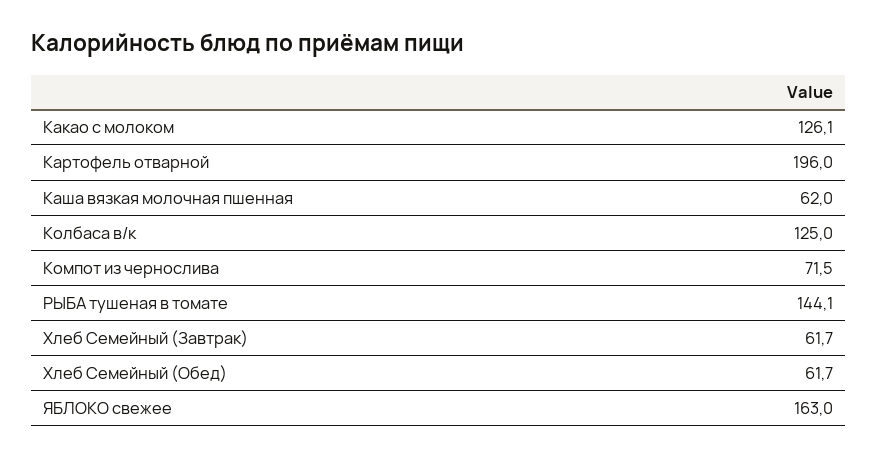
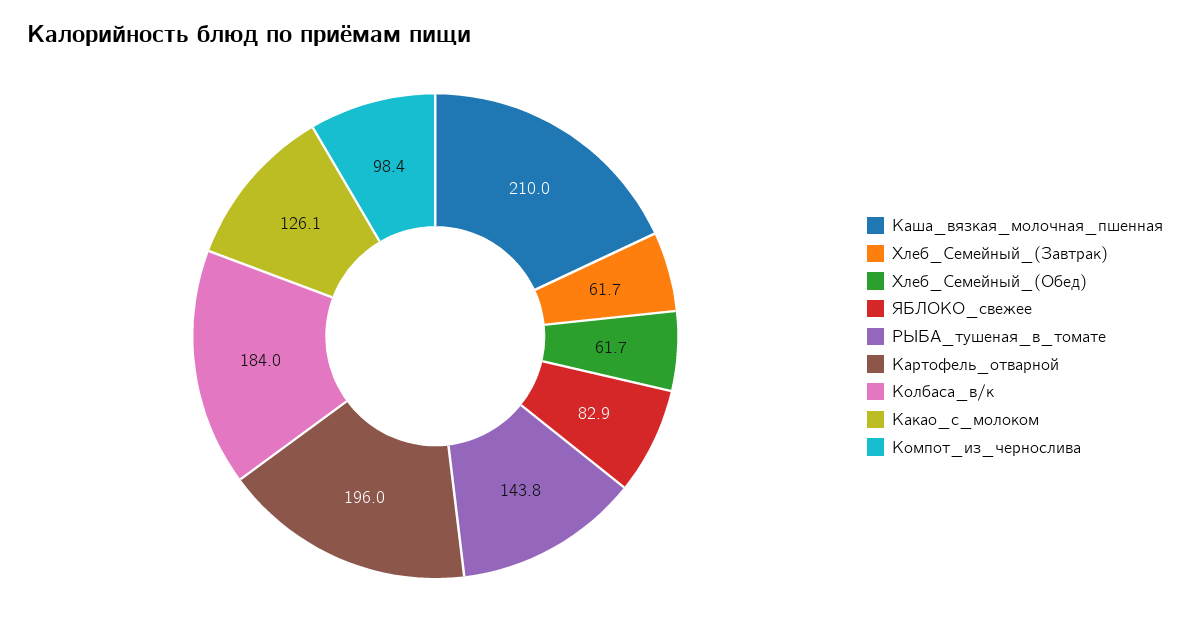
Каша вязкая молочная пшенная: 62 -> 210
Колбаса в/к: 125 -> 184
Компот из чернослива: 71.5 -> 98.4
РЫБА тушеная в томате: 144.1 -> 143.8
ЯБЛОКО свежее: 163 -> 82.9

